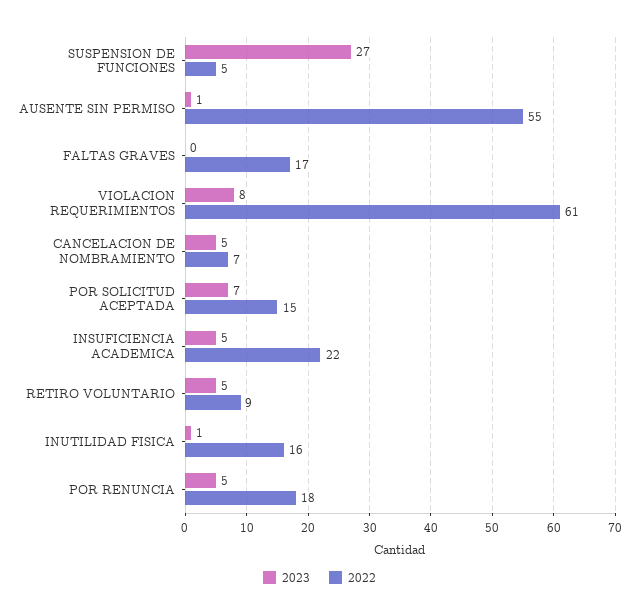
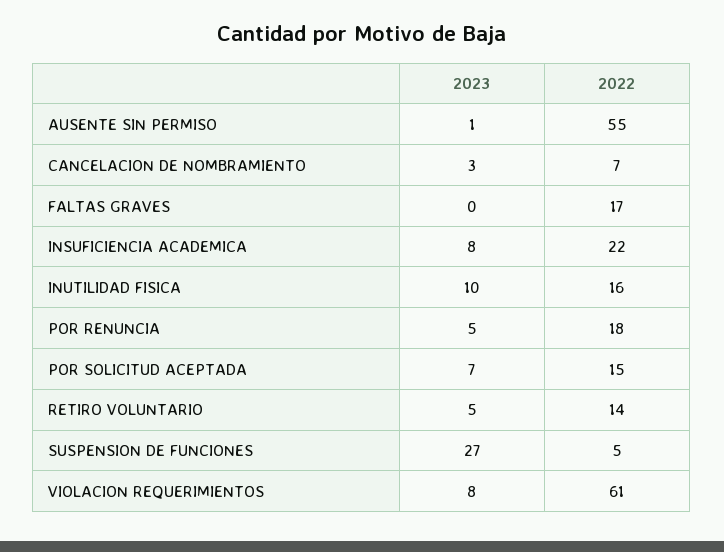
2023, CANCELACION DE NOMBRAMIENTO: 5 -> 3
2023, INSUFICIENCIA ACADEMICA: 5 -> 8
2022, RETIRO VOLUNTARIO: 9 -> 14
2023, INUTILIDAD FISICA: 1 -> 10

